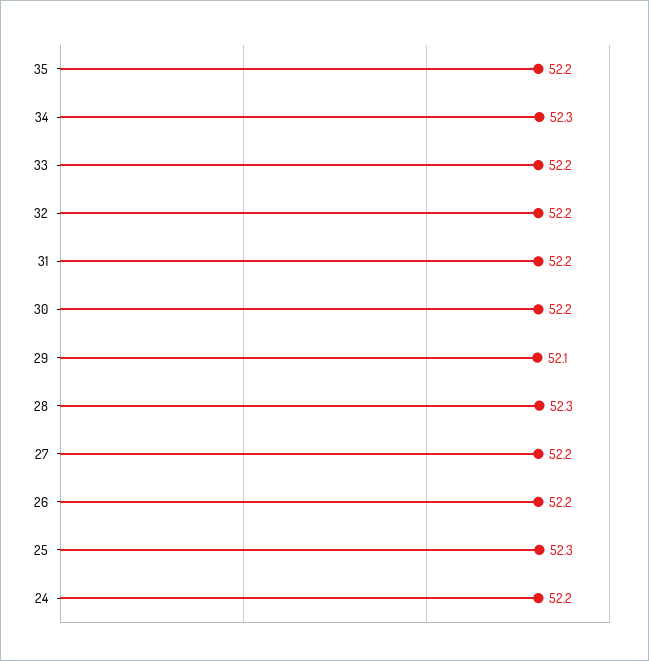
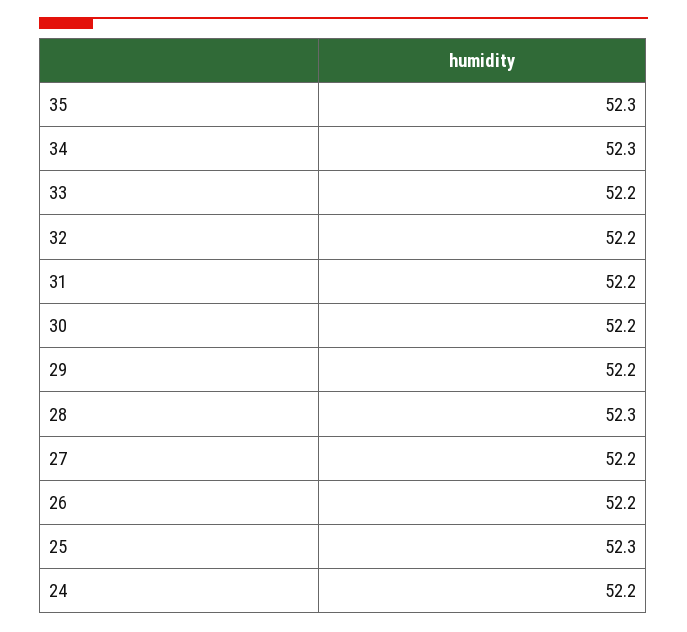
35: 52.2 -> 52.3
29: 52.1 -> 52.2

